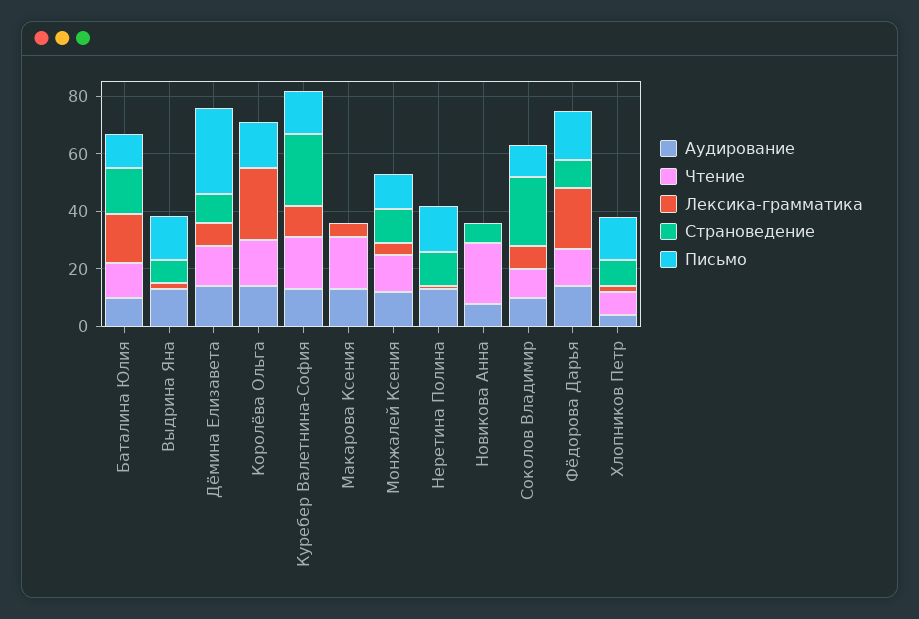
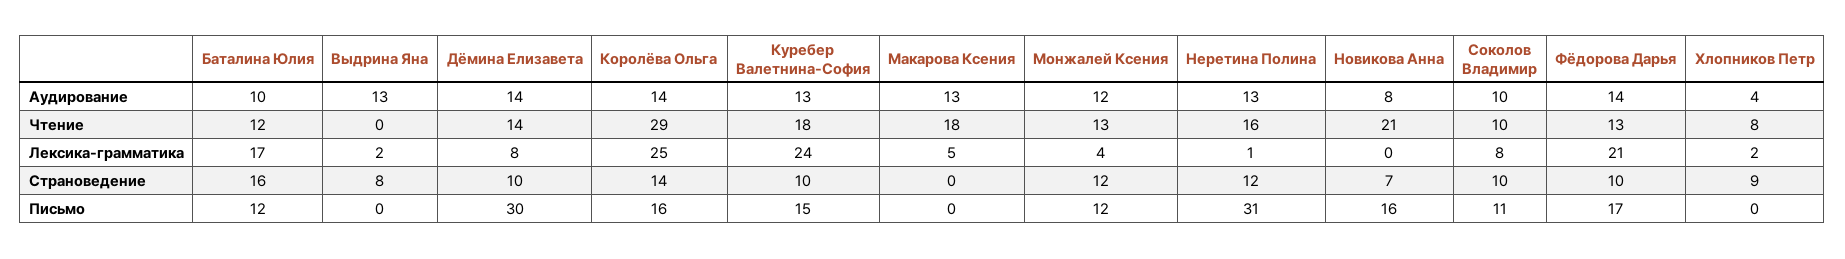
Письмо, Выдрина Яна: 15 -> 0
Чтение, Королёва Ольга: 15 -> 29
Страноведение, Королёва Ольга: 0 -> 14
Лексика-грамматика, Куребер Валетнина-София: 10 -> 24
Страноведение, Куребер Валетнина-София: 25 -> 10
Чтение, Неретина Полина: 0 -> 16
Письмо, Неретина Полина: 15 -> 31
Письмо, Новикова Анна: 0 -> 16
Страноведение, Соколов Владимир: 25 -> 10
Письмо, Хлопников Петр: 15 -> 0

